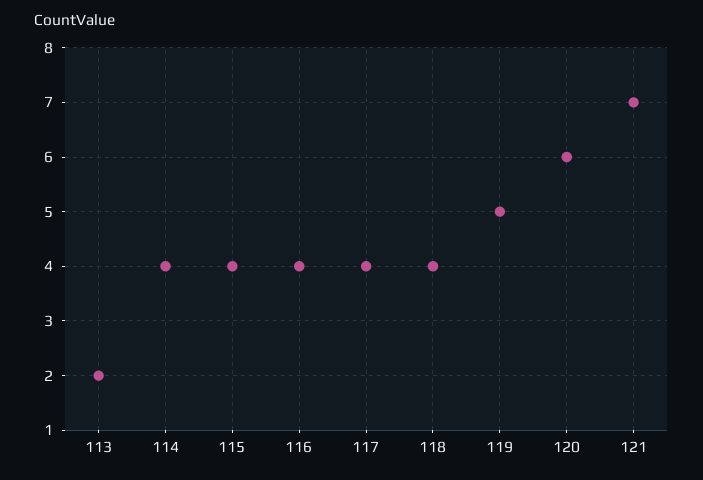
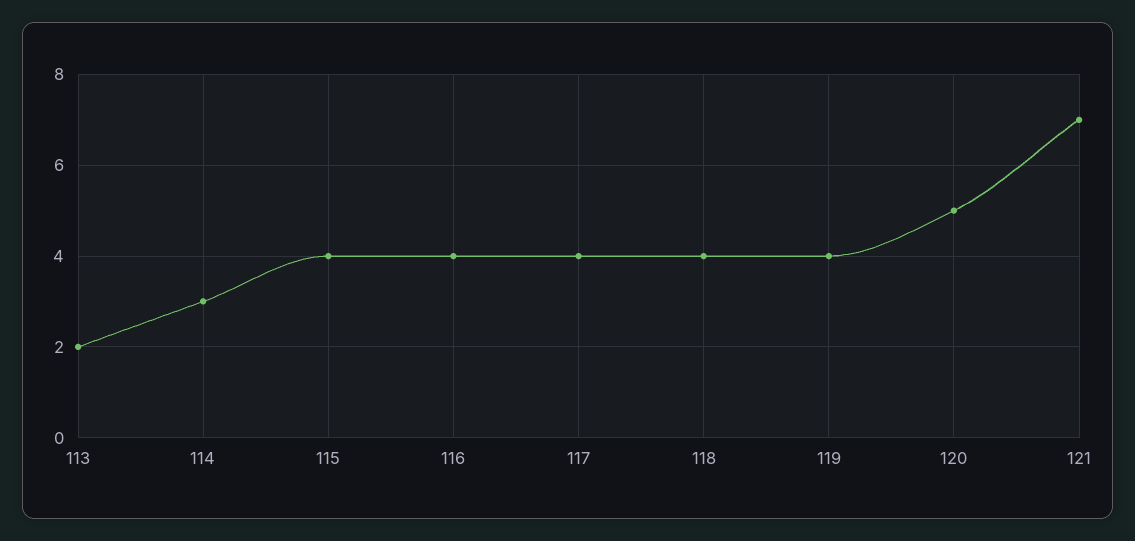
114: 4 -> 3
119: 5 -> 4
120: 6 -> 5

